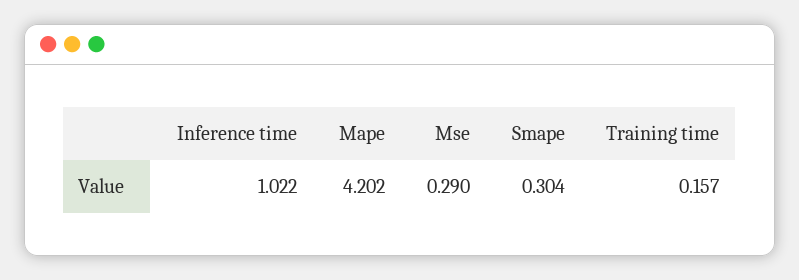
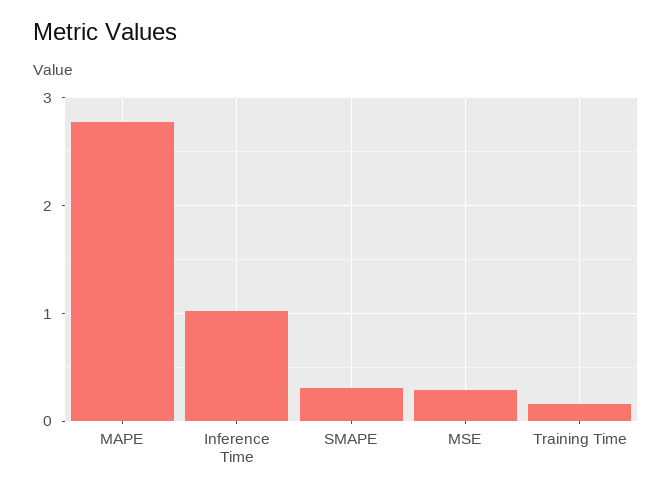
Mape: 4.202 -> 2.8

